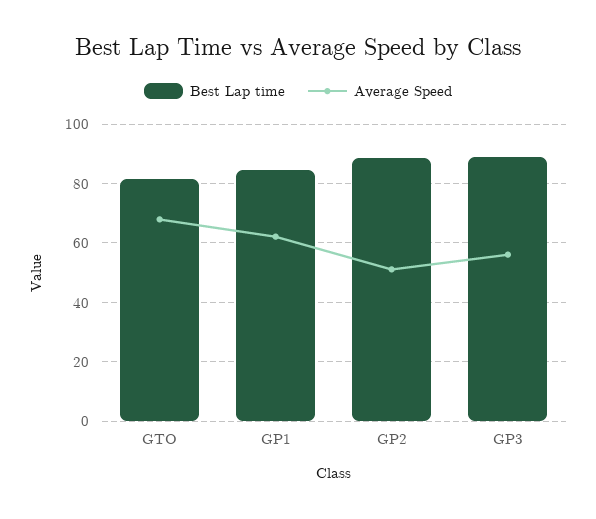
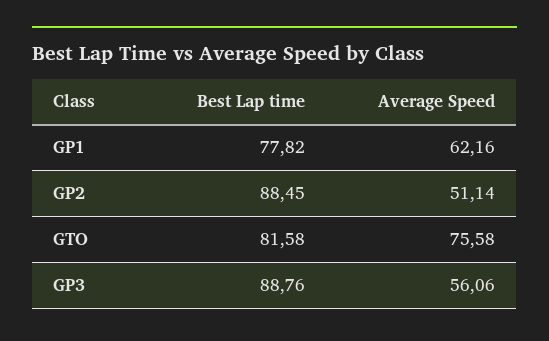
Average Speed, GTO: 67.5 -> 75.58
Best Lap time, GP1: 85 -> 77.82

